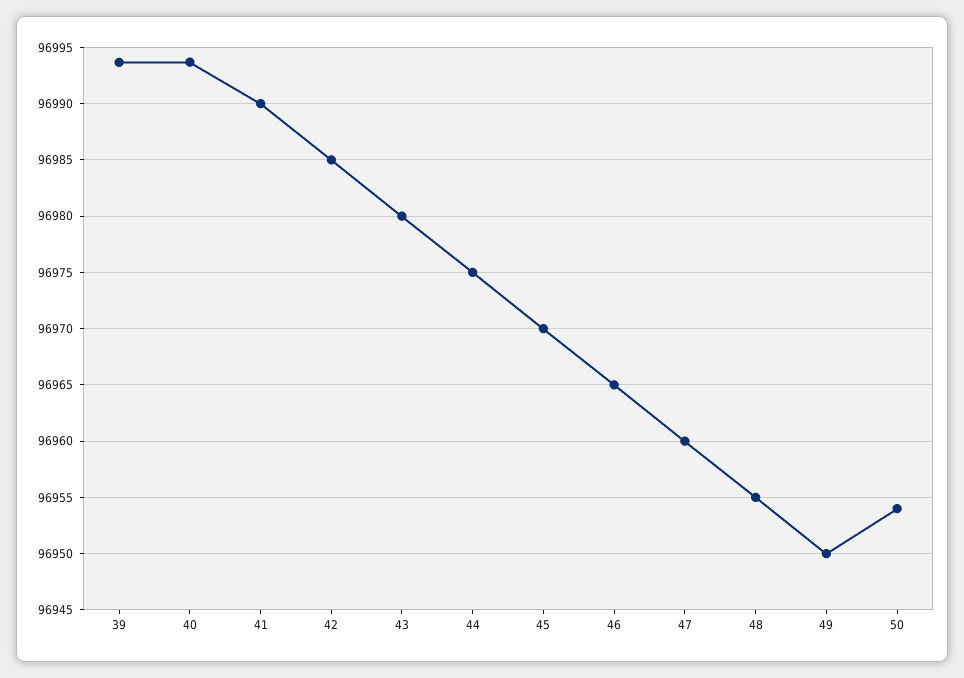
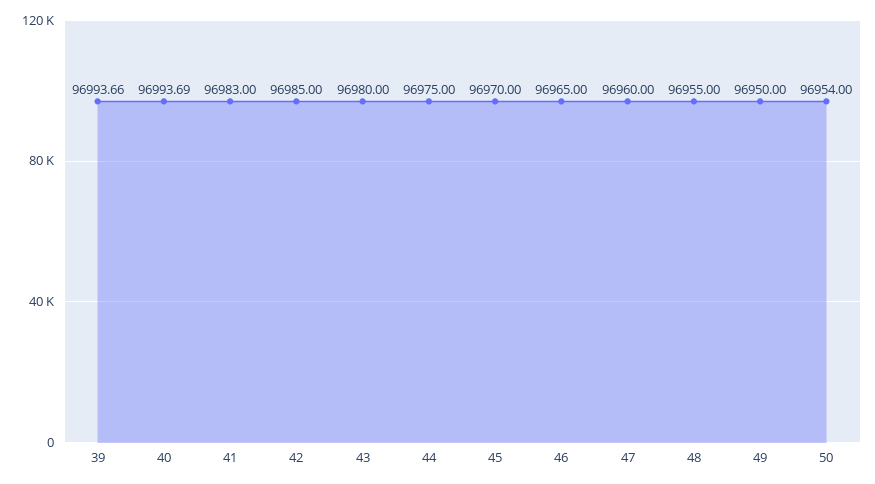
41: 96990 -> 96983

